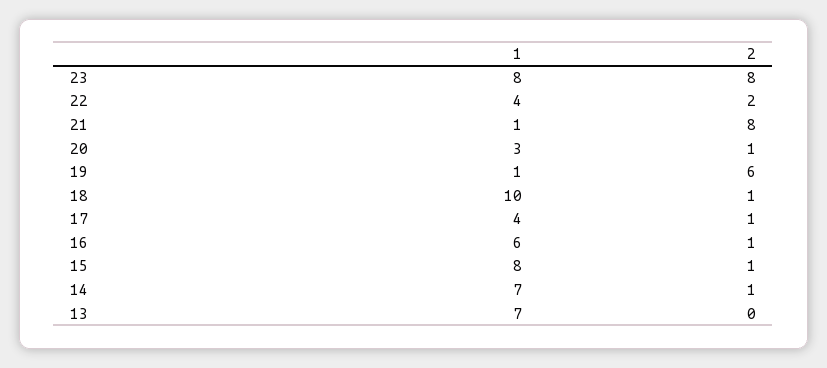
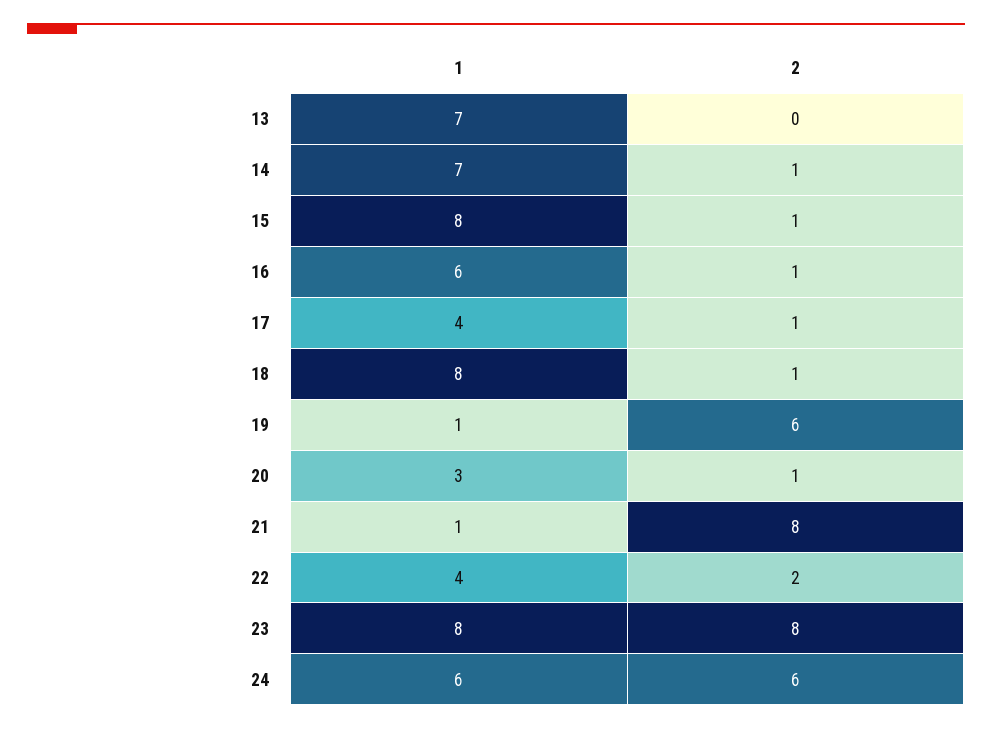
1, 18: 10 -> 8
1, 24: none -> 6
2, 24: none -> 6

